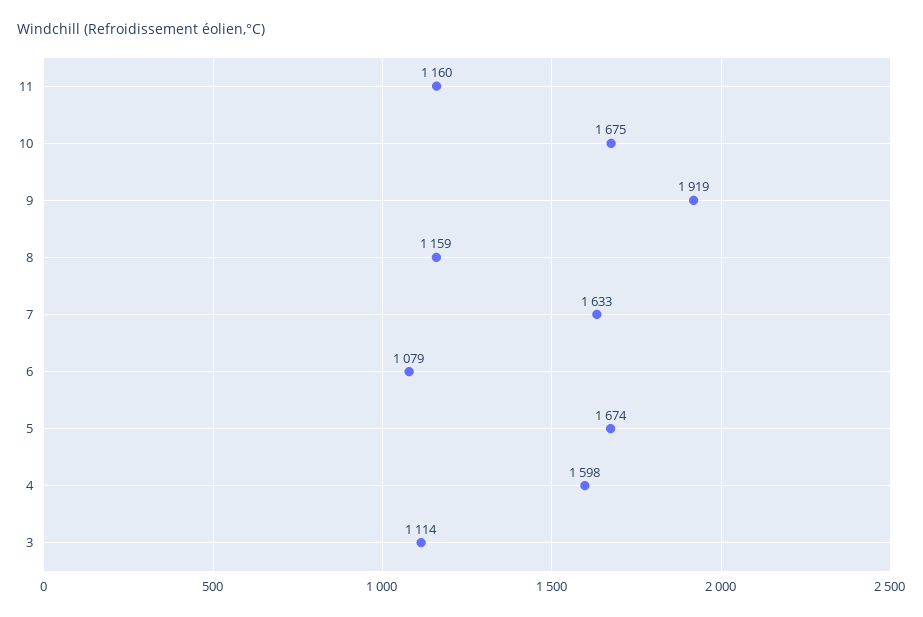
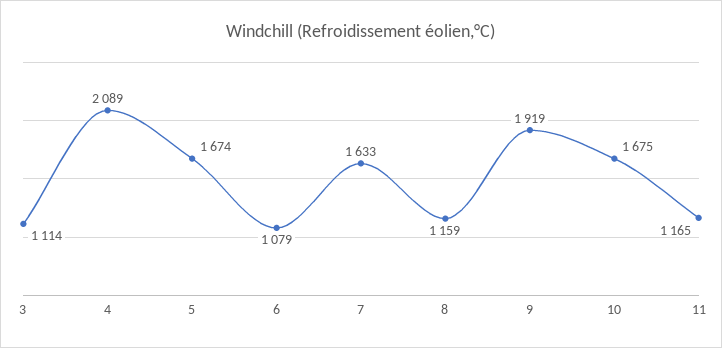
11: 1160 -> 1165
4: 1598 -> 2089

